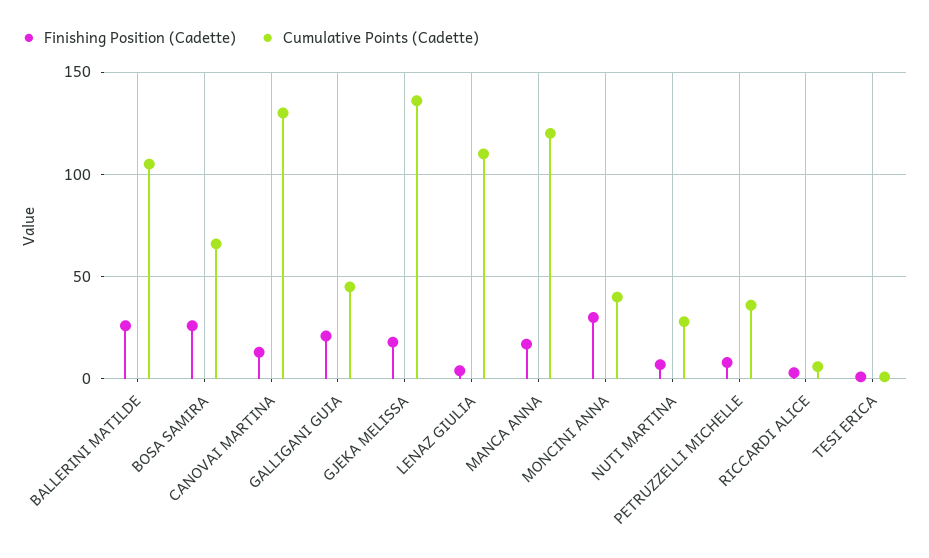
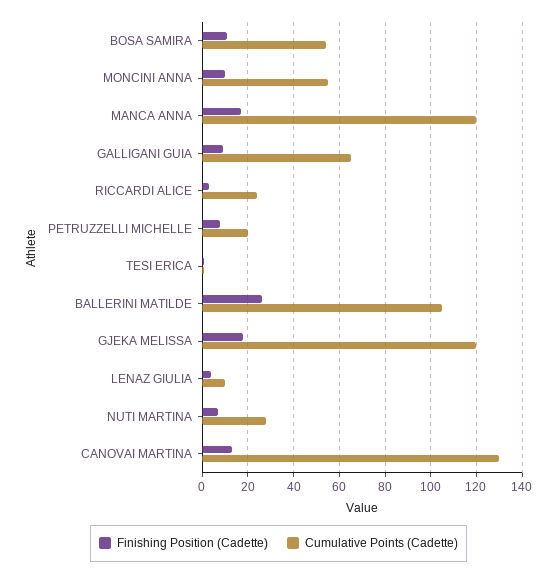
Finishing Position (Cadette), BOSA SAMIRA: 25 -> 10
Cumulative Points (Cadette), BOSA SAMIRA: 65 -> 55
Finishing Position (Cadette), GALLIGANI GUIA: 20 -> 10
Cumulative Points (Cadette), GALLIGANI GUIA: 45 -> 65
Cumulative Points (Cadette), GJEKA MELISSA: 135 -> 120
Cumulative Points (Cadette), LENAZ GIULIA: 110 -> 10
Finishing Position (Cadette), MONCINI ANNA: 30 -> 10
Cumulative Points (Cadette), MONCINI ANNA: 40 -> 55
Cumulative Points (Cadette), PETRUZZELLI MICHELLE: 35 -> 20
Cumulative Points (Cadette), RICCARDI ALICE: 5 -> 25

